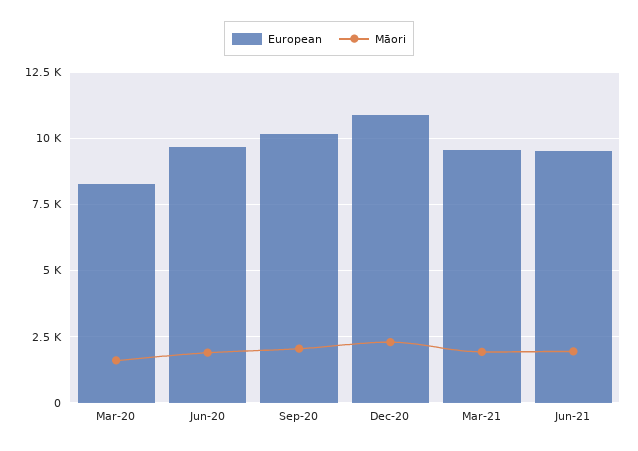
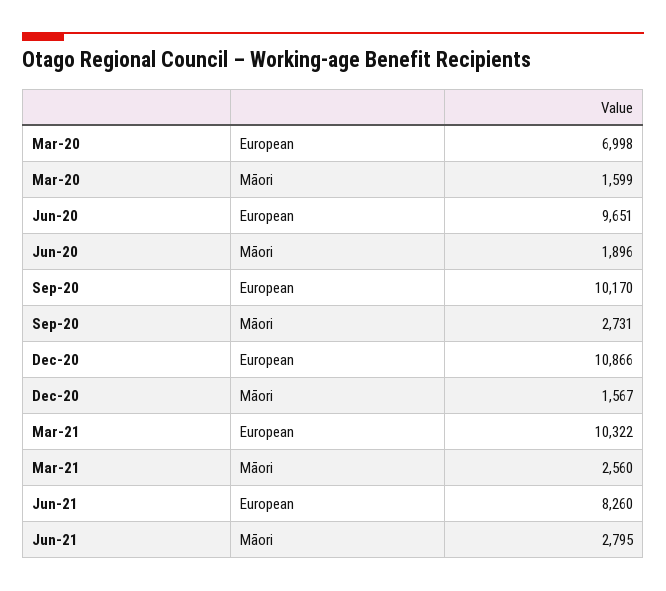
European, Mar-20: 8250 -> 6998
Māori, Sep-20: 2000 -> 2731
Māori, Dec-20: 2250 -> 1567
European, Mar-21: 9500 -> 10322
Māori, Mar-21: 2000 -> 2560
European, Jun-21: 9500 -> 8260
Māori, Jun-21: 2000 -> 2795

